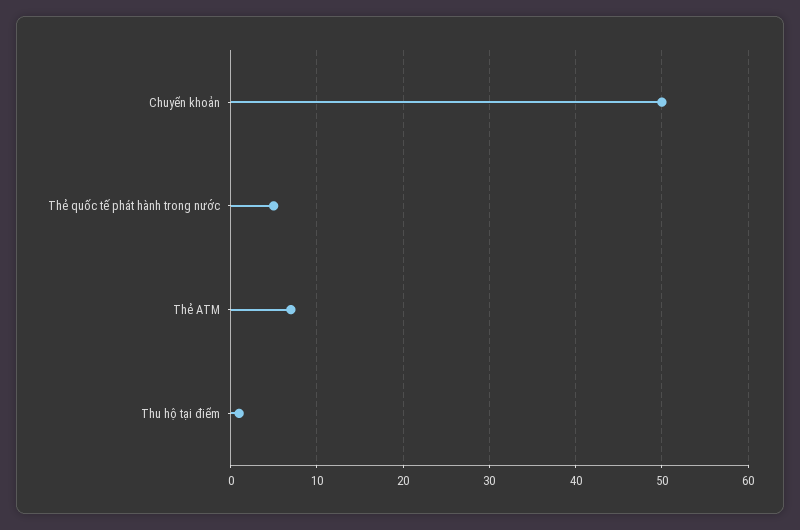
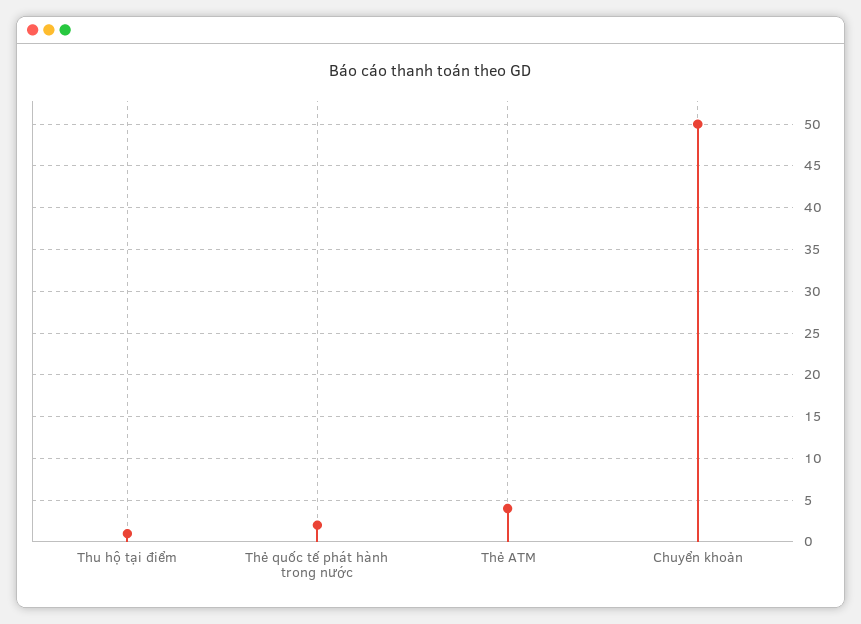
Thẻ quốc tế phát hành trong nước: 5 -> 2
Thẻ ATM: 7 -> 4

